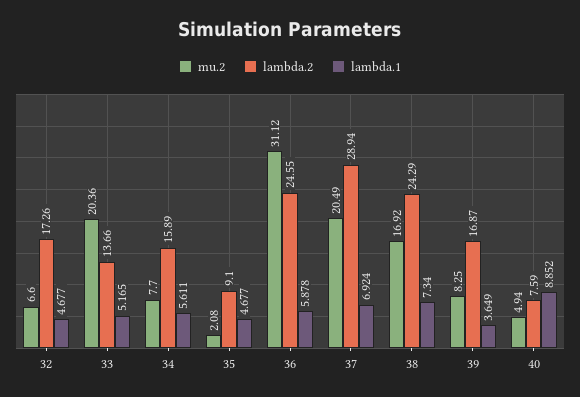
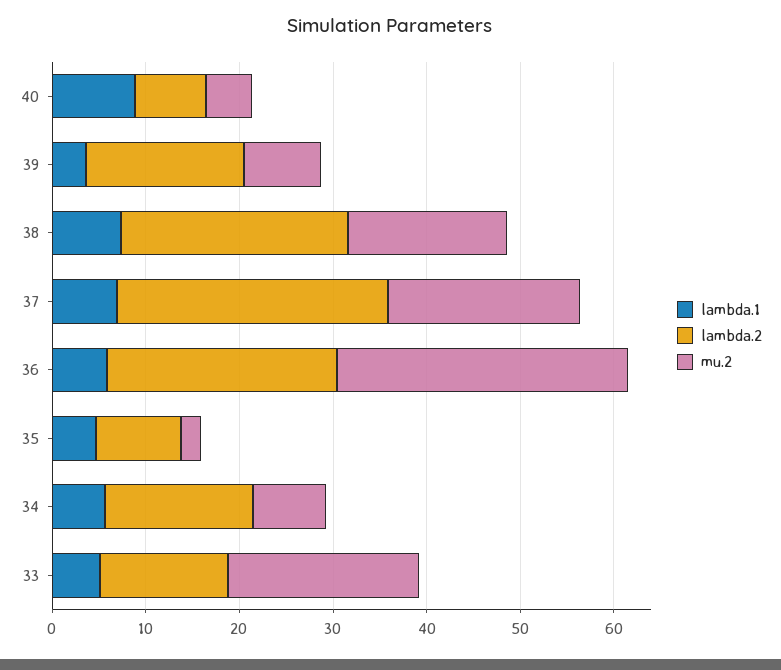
mu.2, 32: 6.6 -> none
lambda.2, 32: 17.26 -> none
lambda.1, 32: 4.677 -> none

